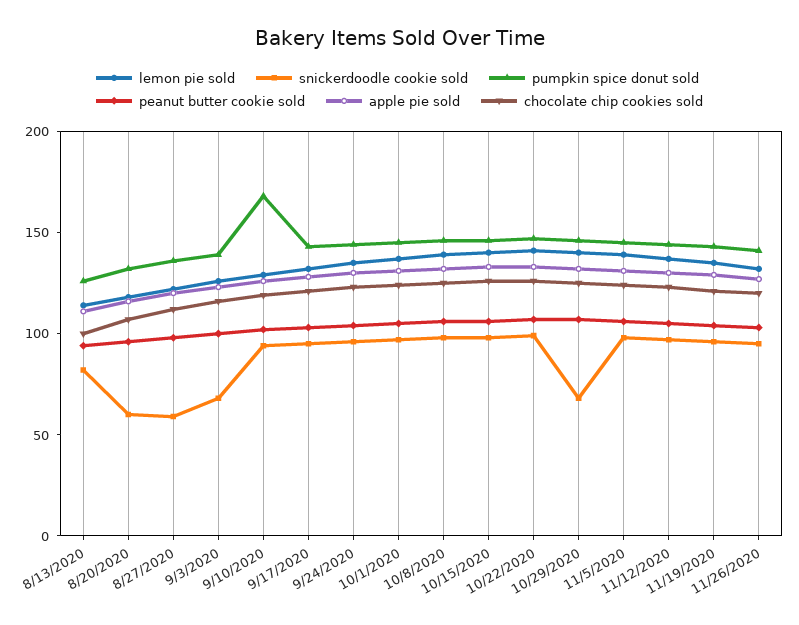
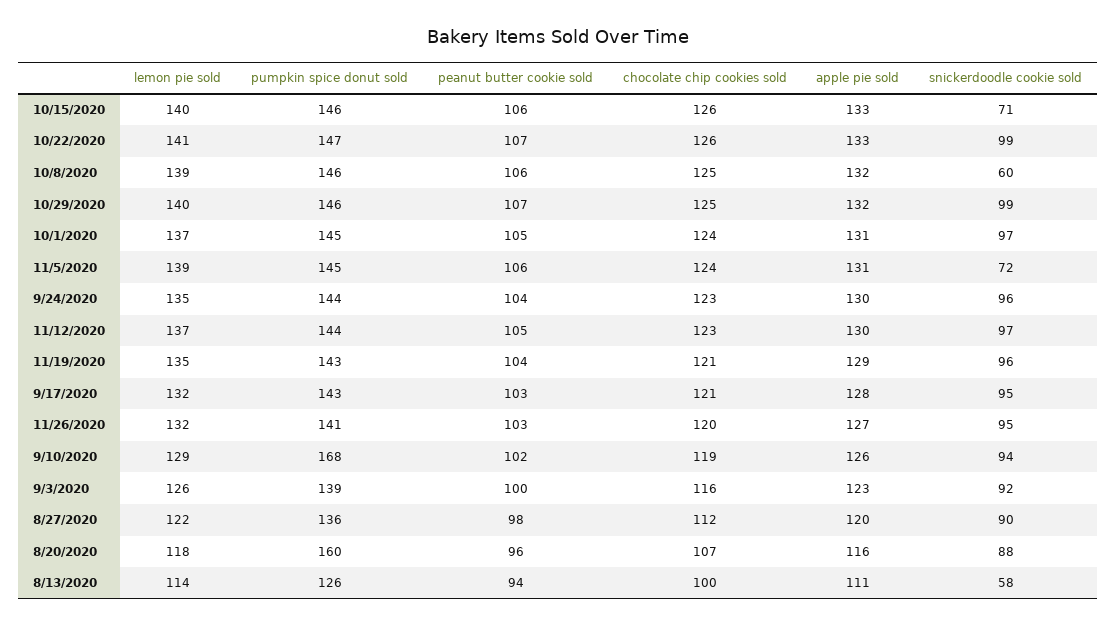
snickerdoodle cookie sold, 8/13/2020: 80 -> 58
snickerdoodle cookie sold, 8/20/2020: 60 -> 88
pumpkin spice donut sold, 8/20/2020: 130 -> 160
snickerdoodle cookie sold, 8/27/2020: 60 -> 90
snickerdoodle cookie sold, 9/3/2020: 70 -> 92
snickerdoodle cookie sold, 10/8/2020: 100 -> 60
snickerdoodle cookie sold, 10/15/2020: 100 -> 71
snickerdoodle cookie sold, 10/29/2020: 70 -> 99
snickerdoodle cookie sold, 11/5/2020: 100 -> 72

